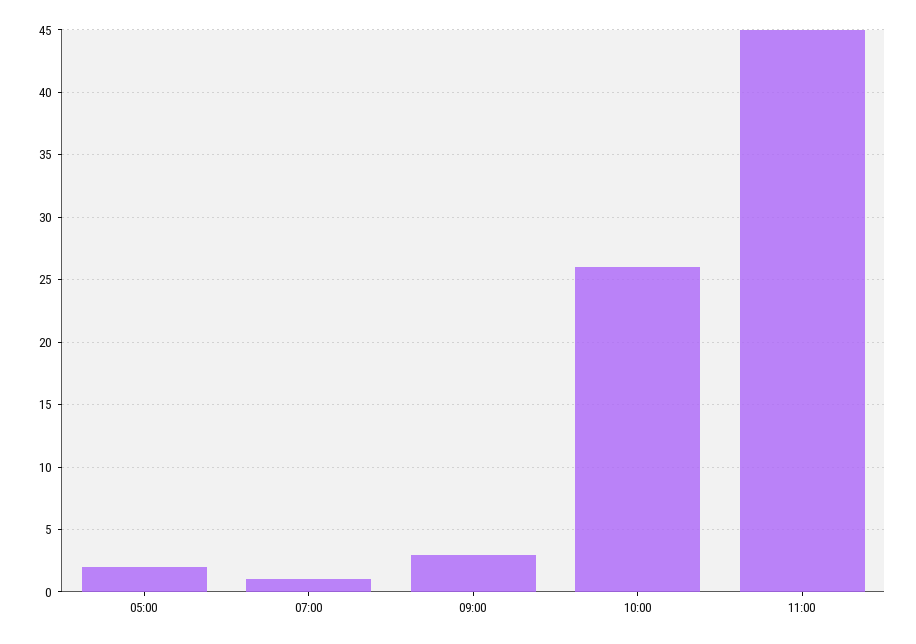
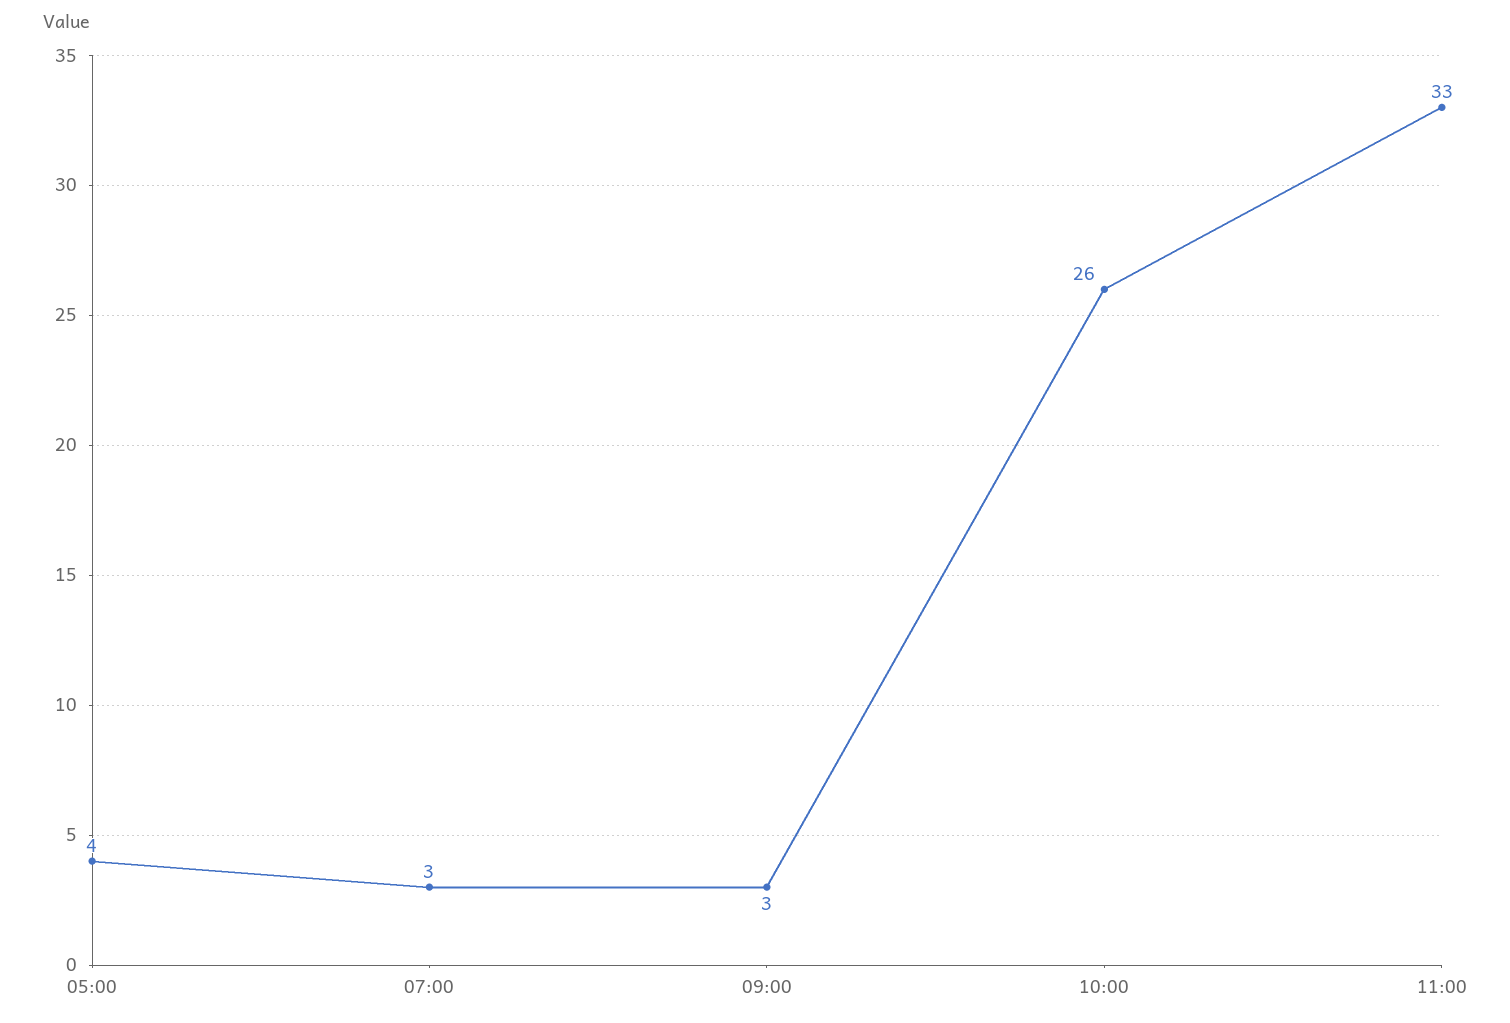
05:00: 2 -> 4
07:00: 1 -> 3
11:00: 45 -> 33

